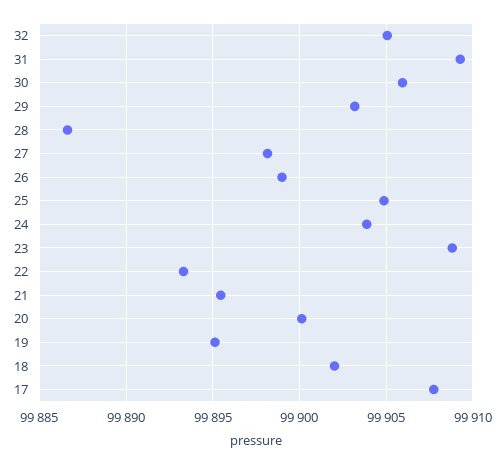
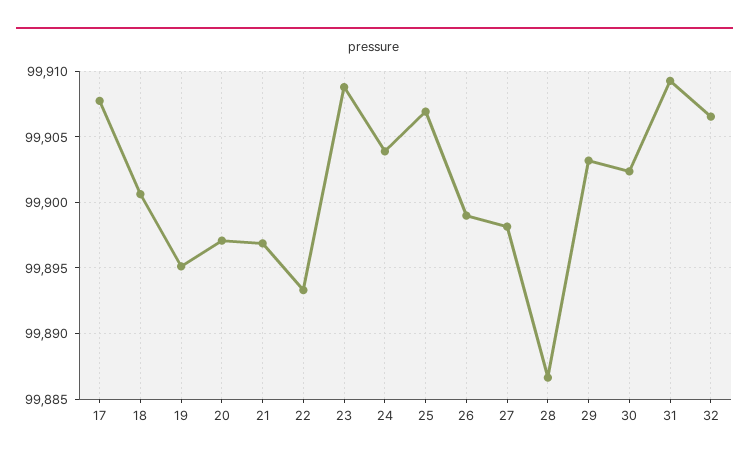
32: 99905 -> 99906.5
30: 99906 -> 99902.5
25: 99905 -> 99907
21: 99895.5 -> 99897
20: 99900 -> 99897
18: 99902 -> 99900.5

